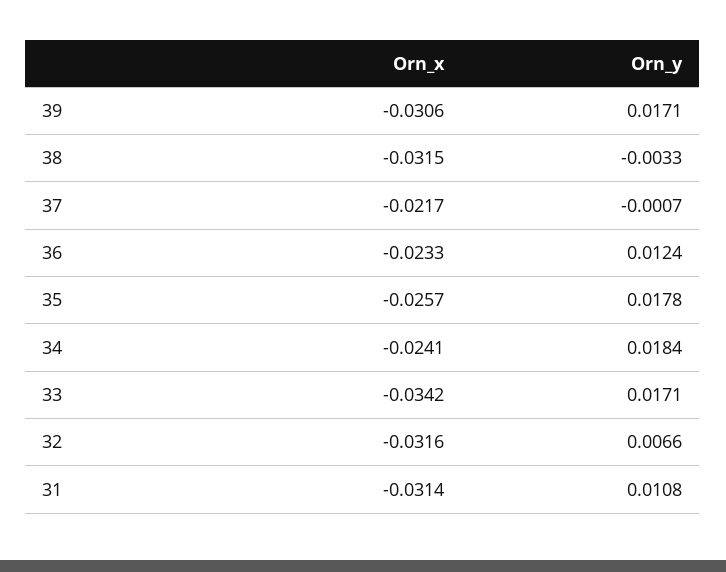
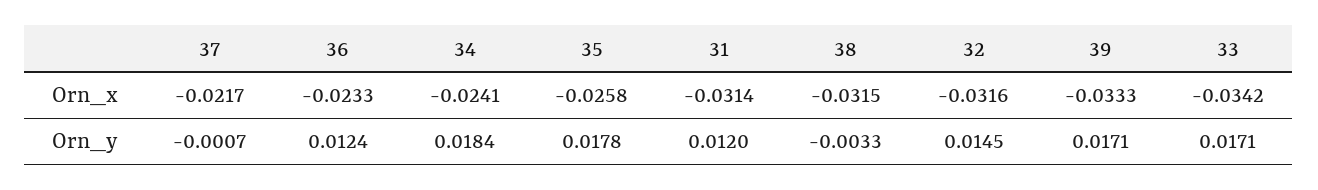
Orn_x, 39: -0.0306 -> -0.0333
Orn_x, 35: -0.0257 -> -0.0258
Orn_y, 32: 0.0066 -> 0.0145
Orn_y, 31: 0.0108 -> 0.012

